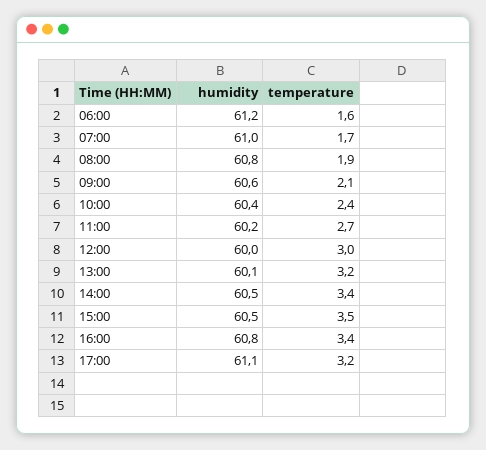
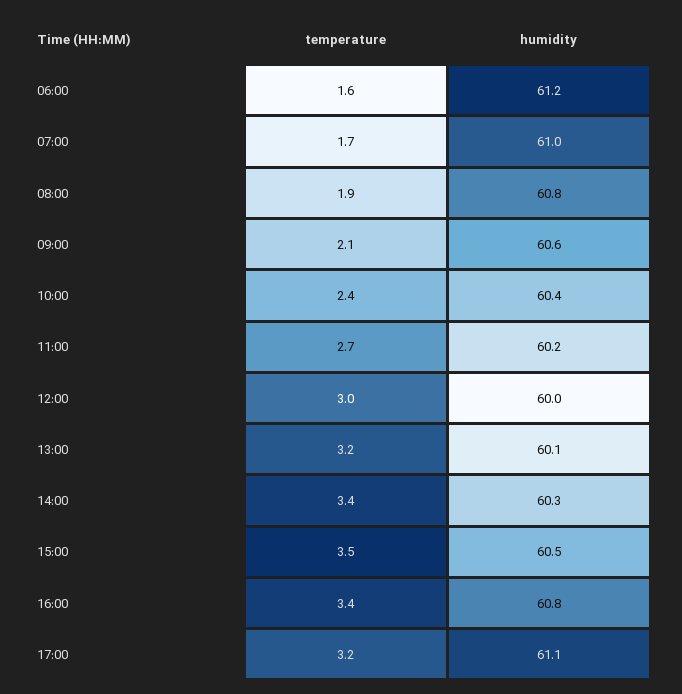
humidity, 14:00: 60.5 -> 60.3

